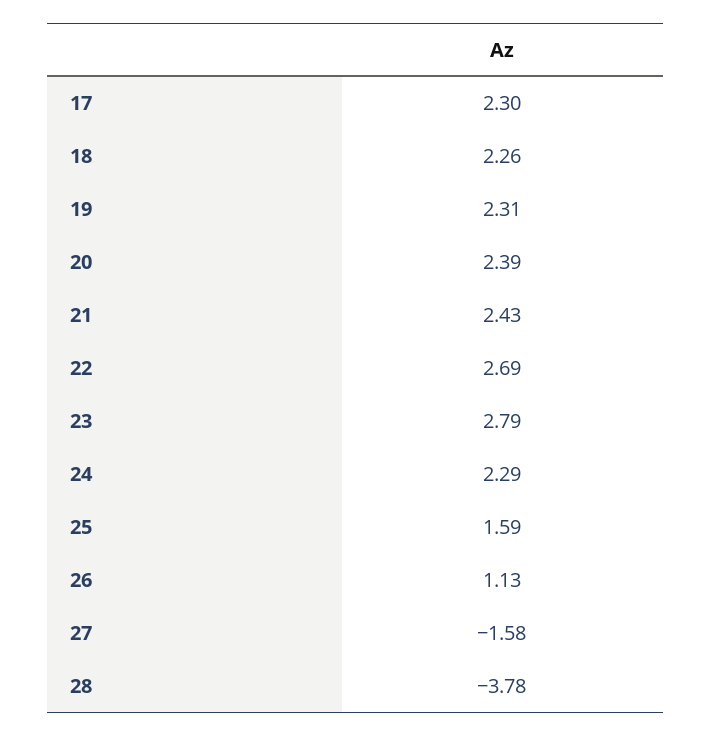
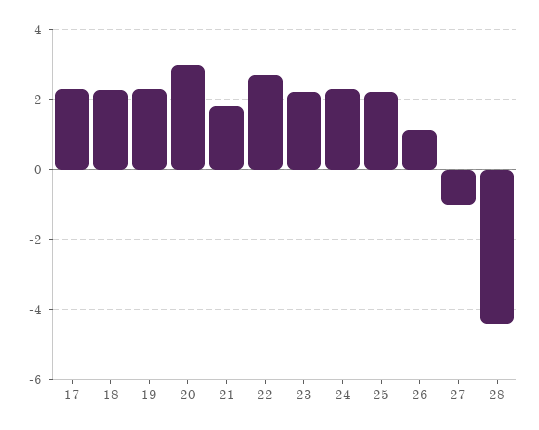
20: 2.39 -> 3
21: 2.43 -> 1.8
23: 2.79 -> 2.2
25: 1.59 -> 2.2
27: -1.58 -> -1
28: -3.78 -> -4.4

